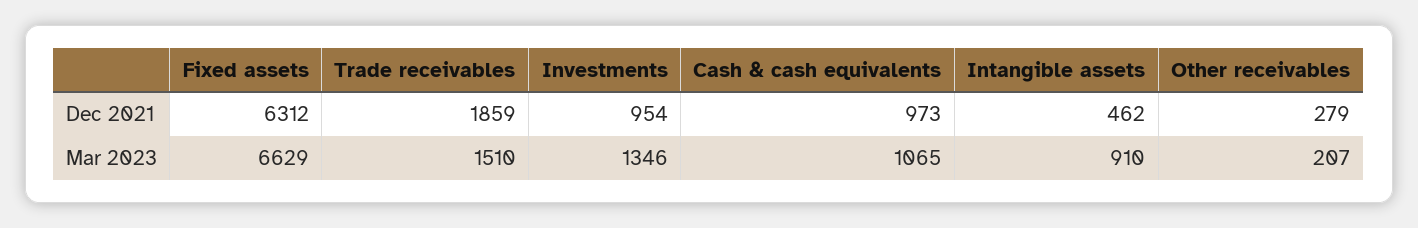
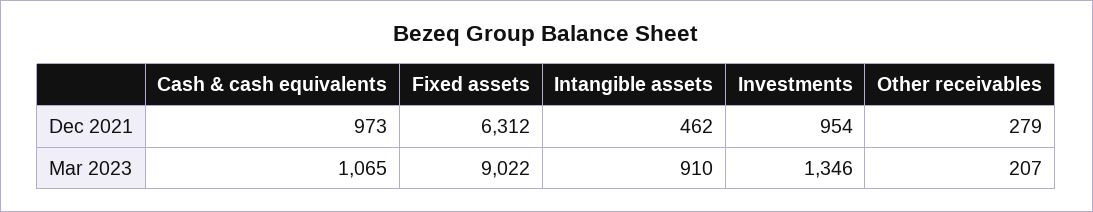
Trade receivables, Dec 2021: 1859 -> none
Fixed assets, Mar 2023: 6629 -> 9022
Trade receivables, Mar 2023: 1510 -> none

